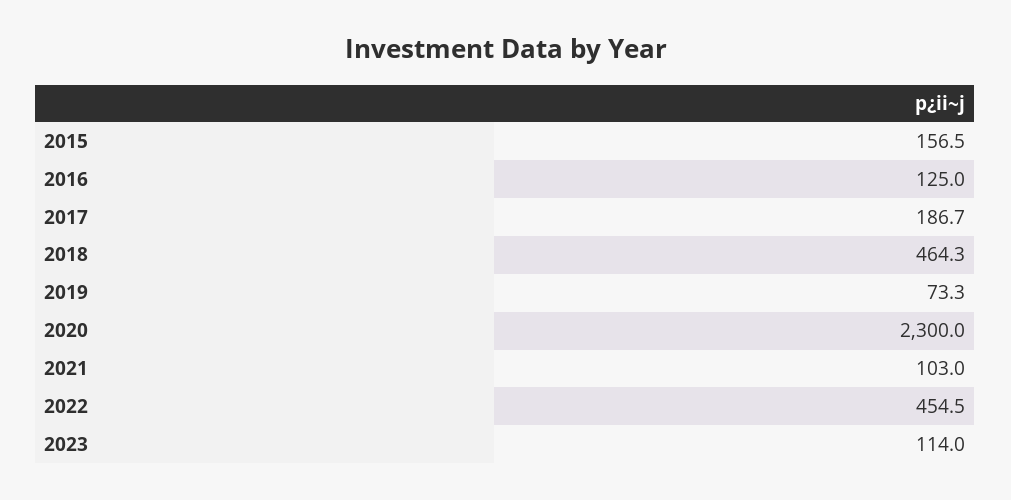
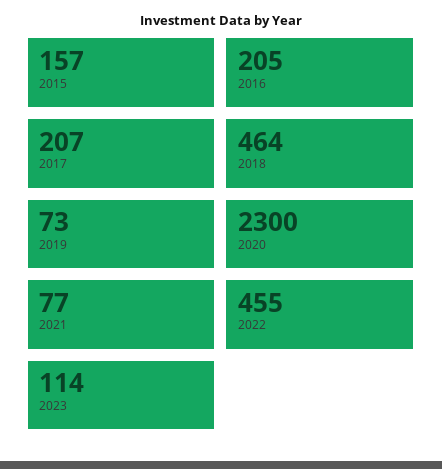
2016: 125 -> 205
2017: 186.7 -> 207
2021: 103 -> 77

